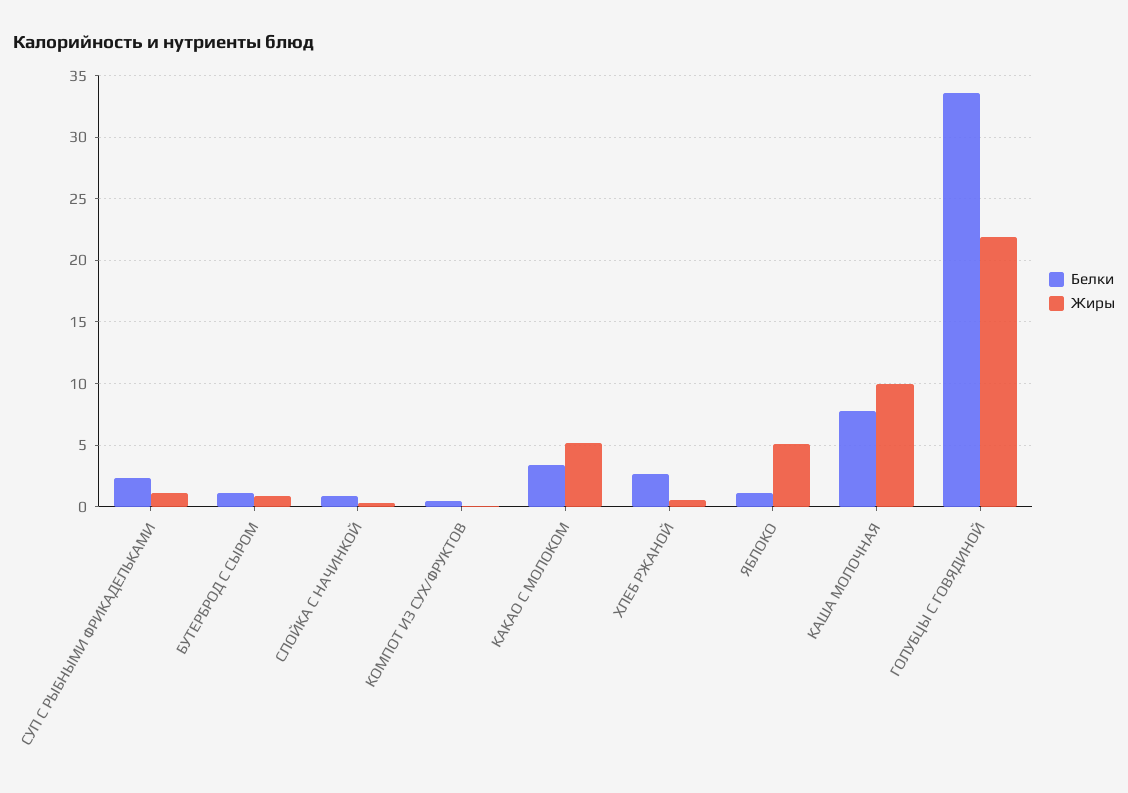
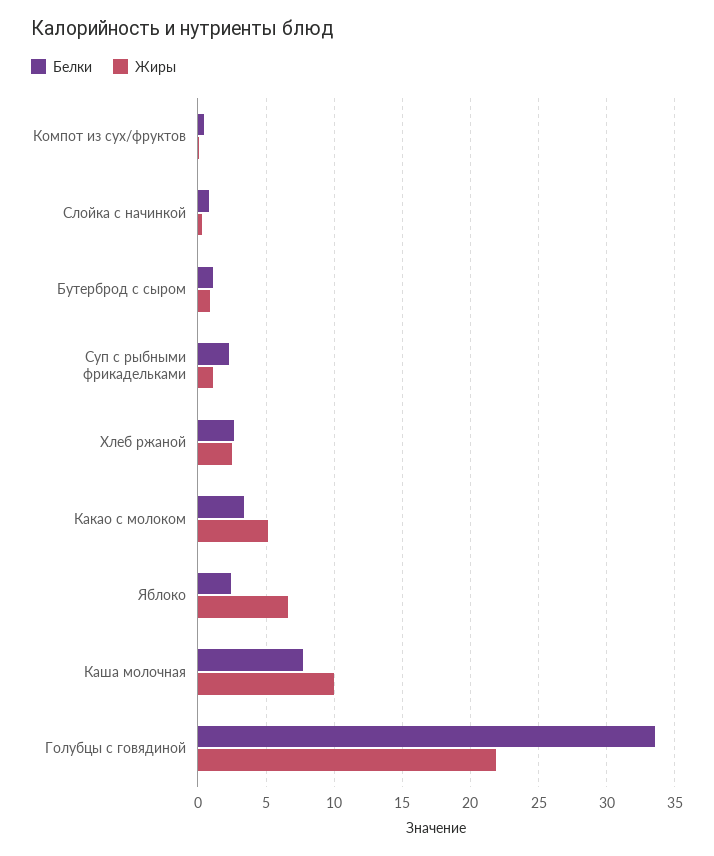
Жиры, ХЛЕБ РЖАНОЙ: 0.5 -> 2.5
Белки, ЯБЛОКО: 1 -> 2.5
Жиры, ЯБЛОКО: 5 -> 6.5

